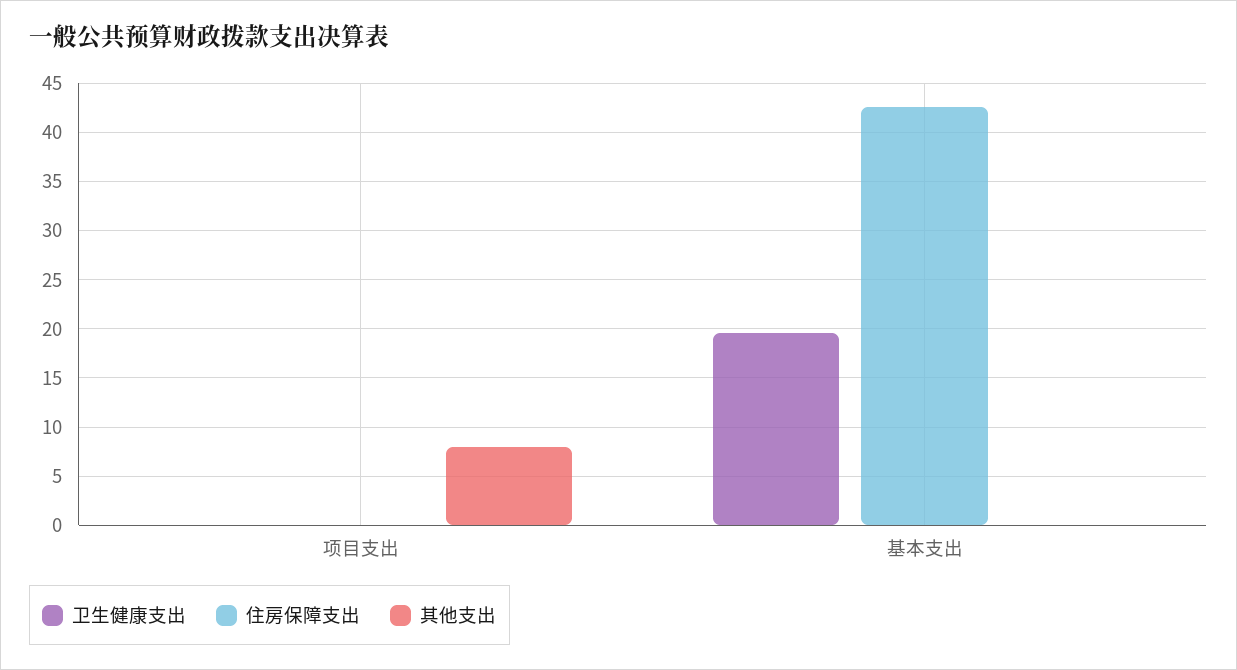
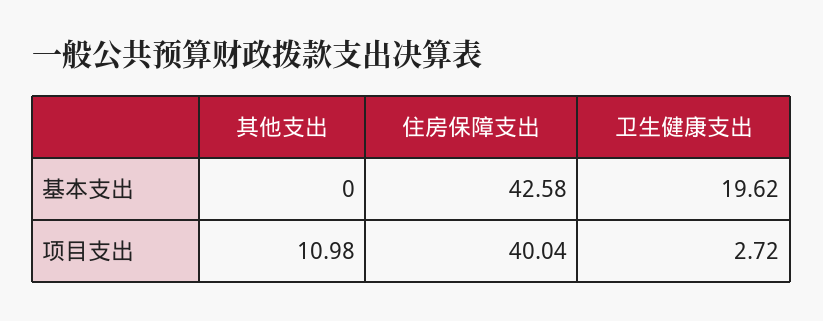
卫生健康支出, 项目支出: 0 -> 2.72
住房保障支出, 项目支出: 0 -> 40.04
其他支出, 项目支出: 8 -> 10.98

